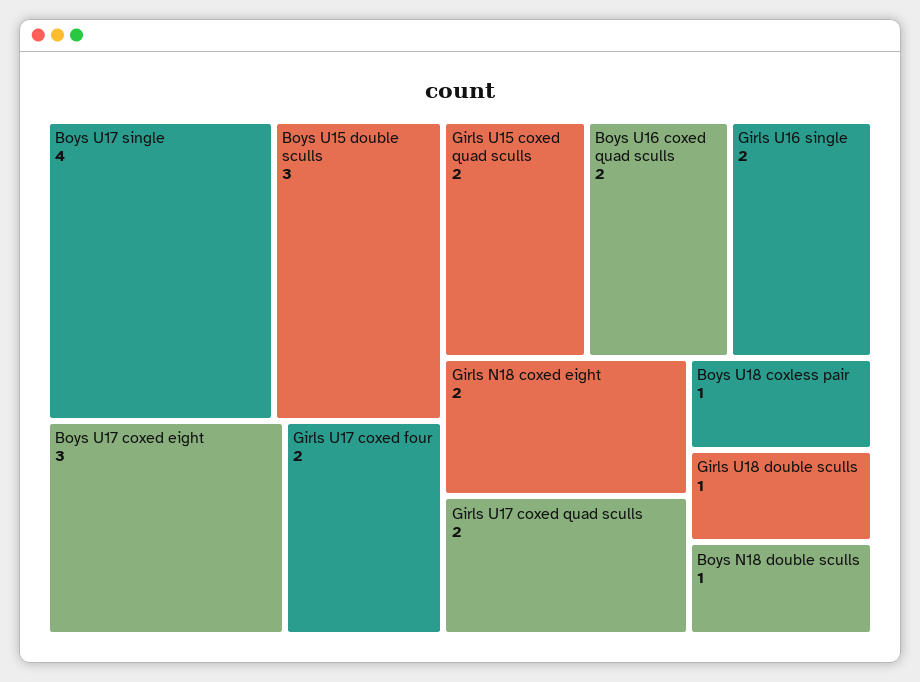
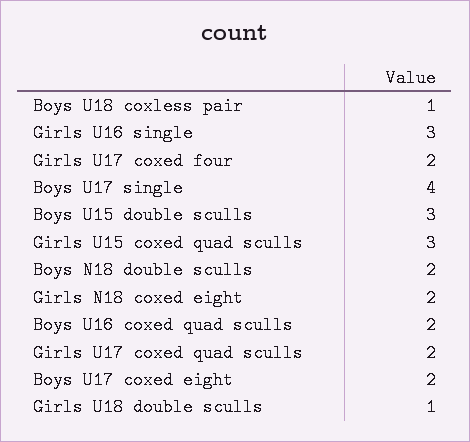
Boys U17 coxed eight: 3 -> 2
Girls U15 coxed quad sculls: 2 -> 3
Girls U16 single: 2 -> 3
Boys N18 double sculls: 1 -> 2

